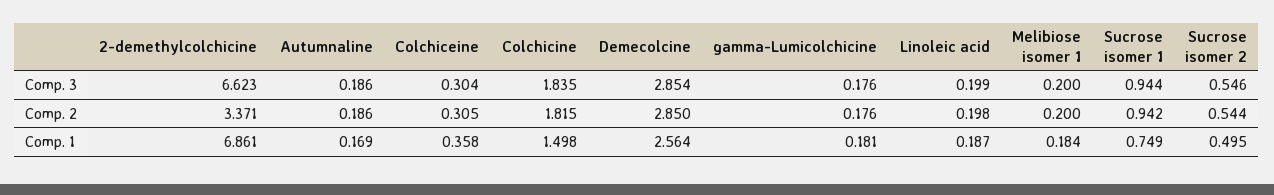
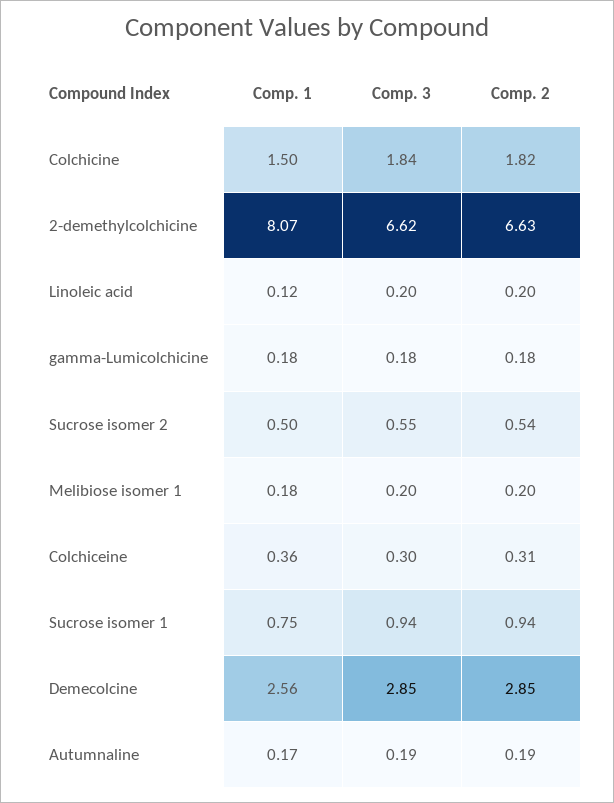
2-demethylcolchicine, Comp. 2: 3.371 -> 6.63
2-demethylcolchicine, Comp. 1: 6.861 -> 8.07
Linoleic acid, Comp. 1: 0.187 -> 0.12

